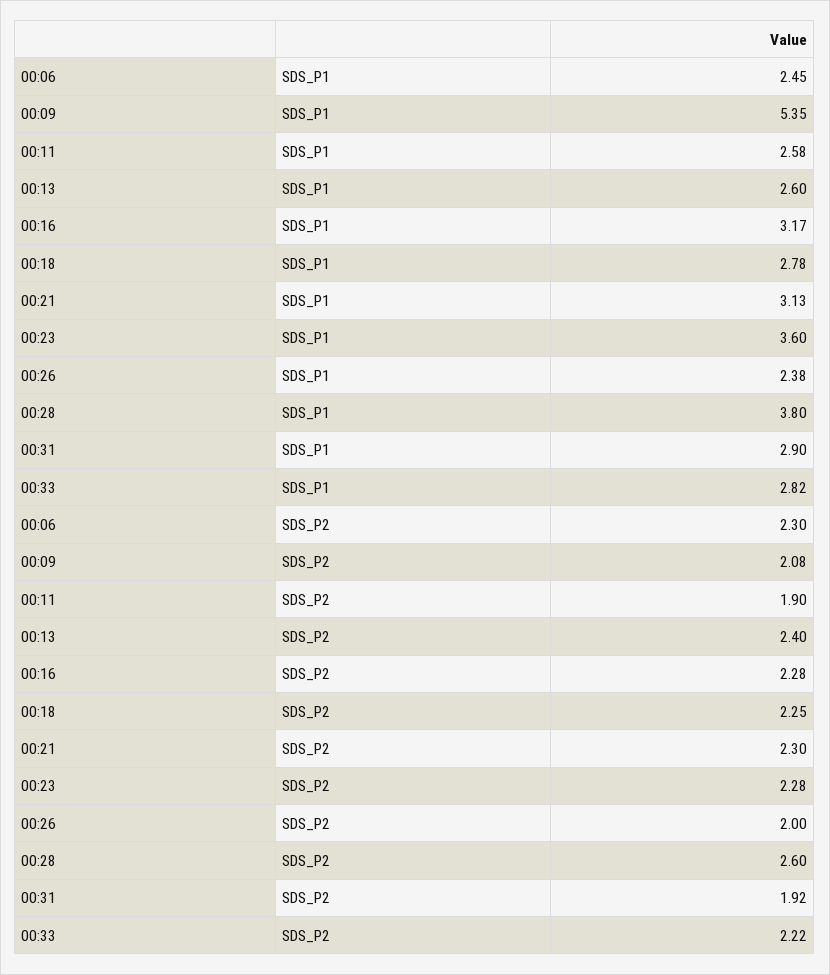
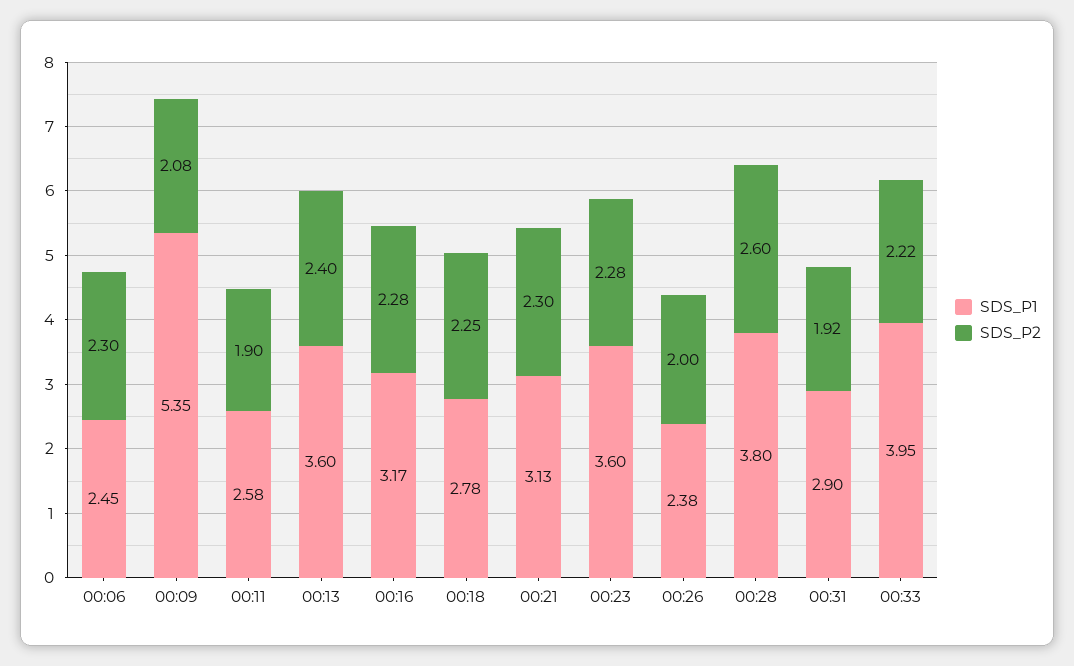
SDS_P1, 00:13: 2.6 -> 3.6
SDS_P1, 00:33: 2.82 -> 3.95

